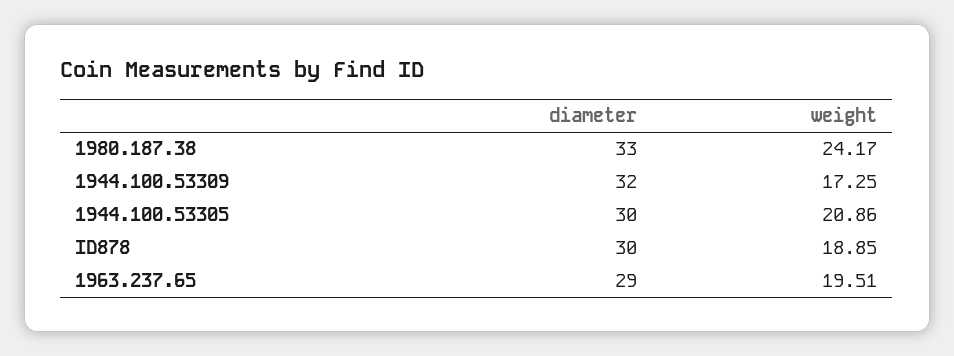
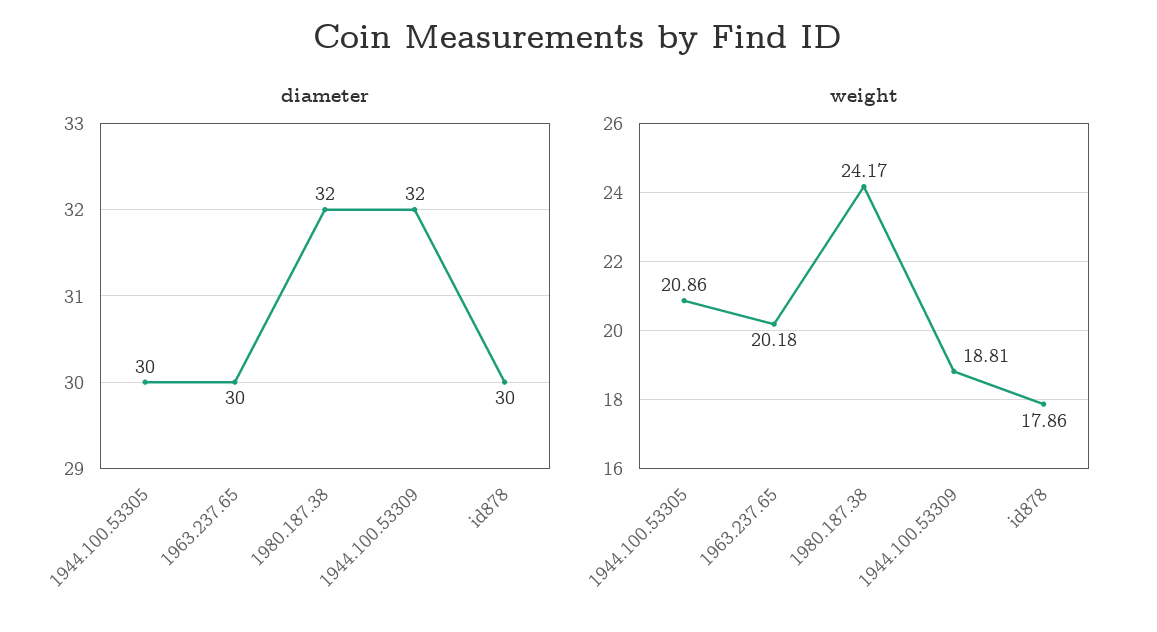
diameter, 1980.187.38: 33 -> 32
weight, 1944.100.53309: 17.25 -> 18.81
weight, ID878: 18.85 -> 17.86
diameter, 1963.237.65: 29 -> 30
weight, 1963.237.65: 19.51 -> 20.18

